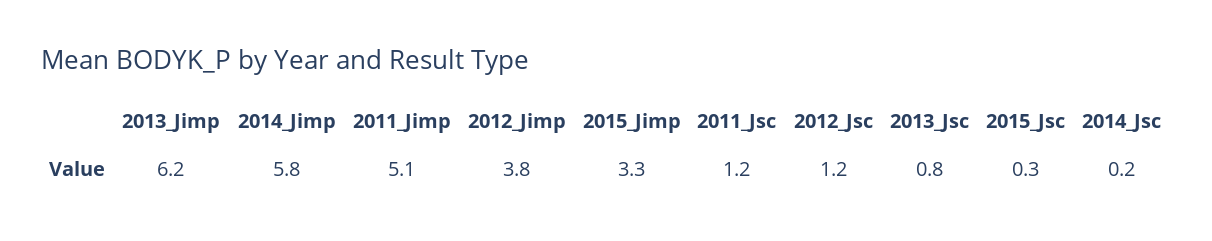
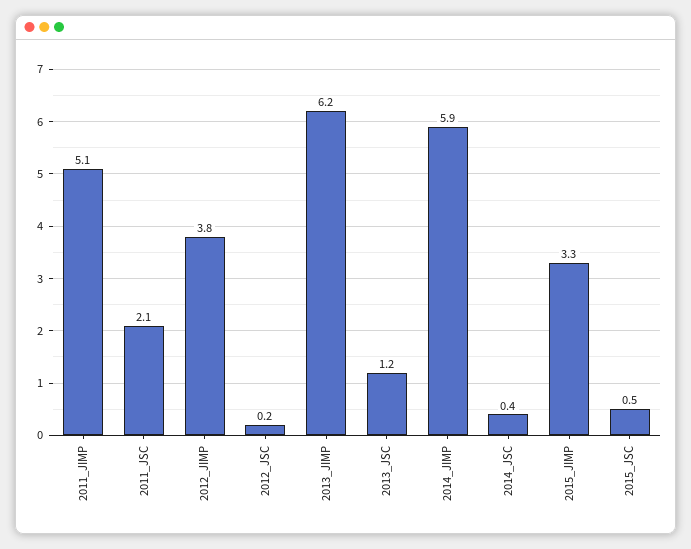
2014_Jimp: 5.8 -> 5.9
2011_Jsc: 1.2 -> 2.1
2012_Jsc: 1.2 -> 0.2
2013_Jsc: 0.8 -> 1.2
2015_Jsc: 0.3 -> 0.5
2014_Jsc: 0.2 -> 0.4

